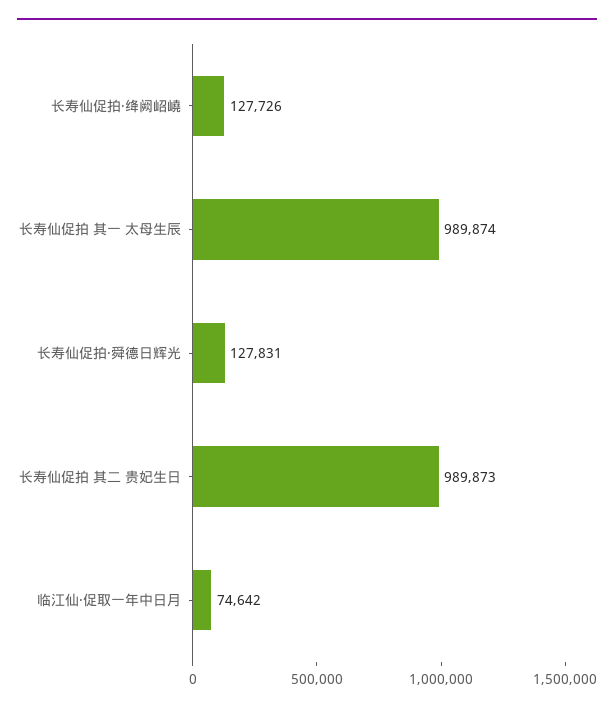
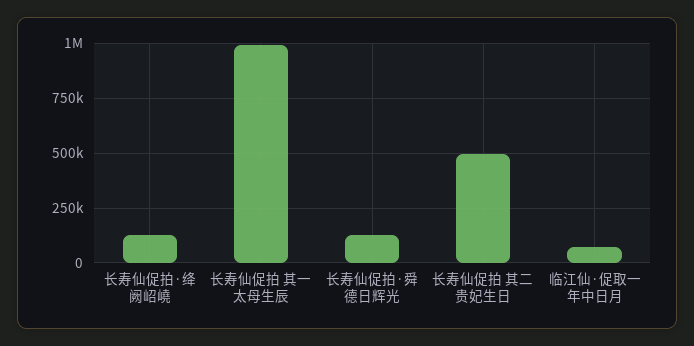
长寿仙促拍 其二 贵妃生日: 989873 -> 500000

